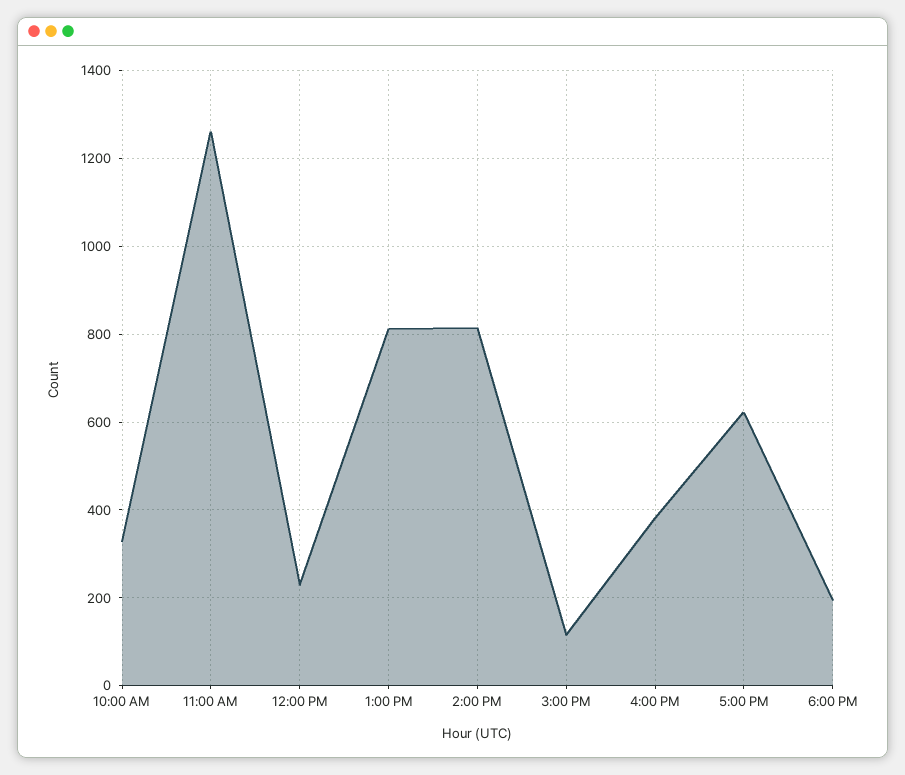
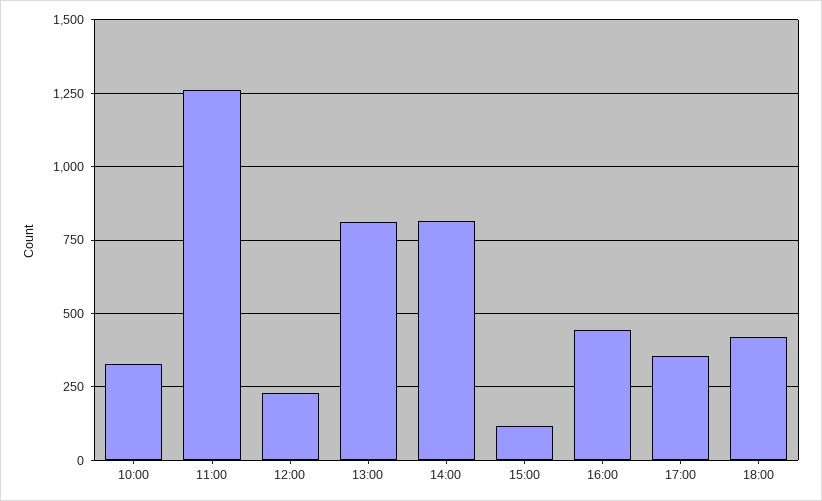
4:00 PM: 380 -> 450
5:00 PM: 620 -> 350
6:00 PM: 200 -> 425

